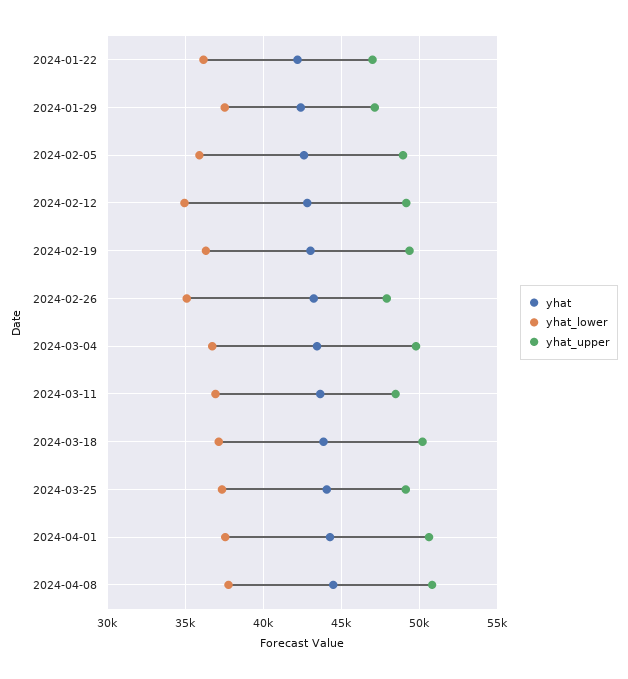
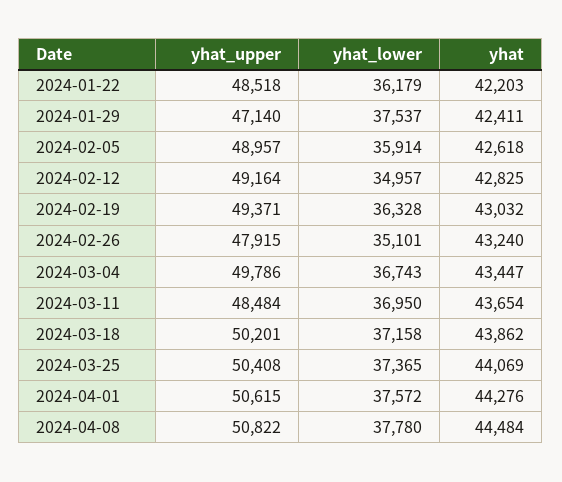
yhat_upper, 2024-01-22: 47000 -> 48518
yhat_upper, 2024-03-25: 49000 -> 50408

